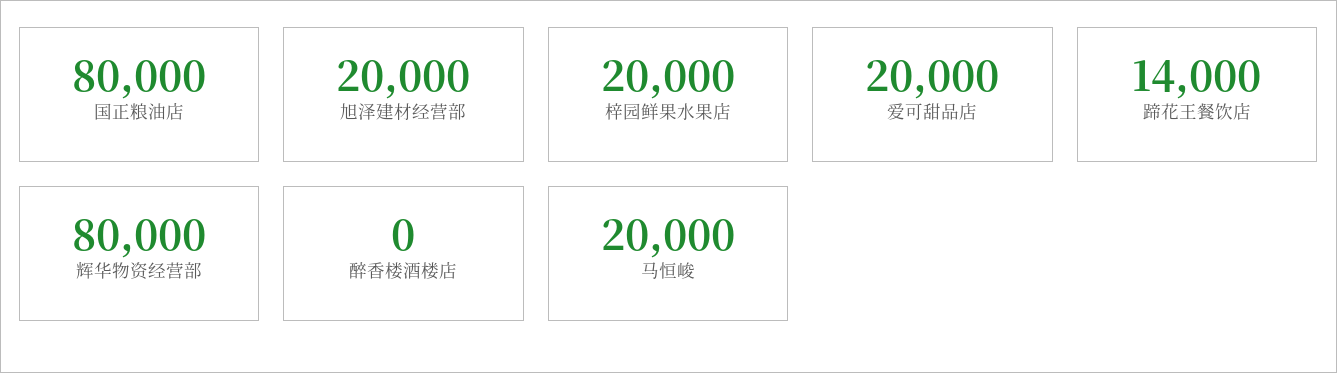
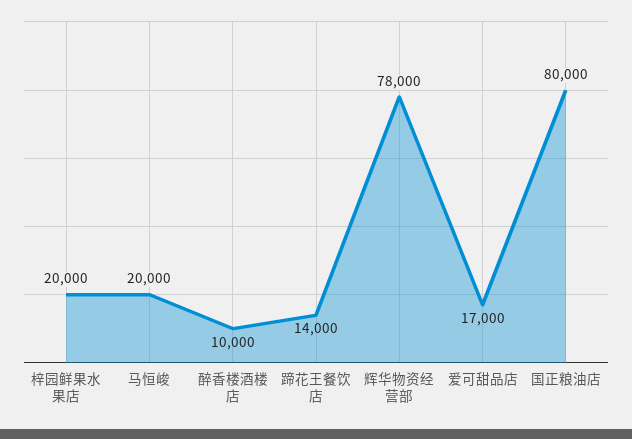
旭泽建材经营部: 20000 -> none
爱可甜品店: 20000 -> 17000
辉华物资经营部: 80000 -> 78000
醉香楼酒楼店: 0 -> 10000

